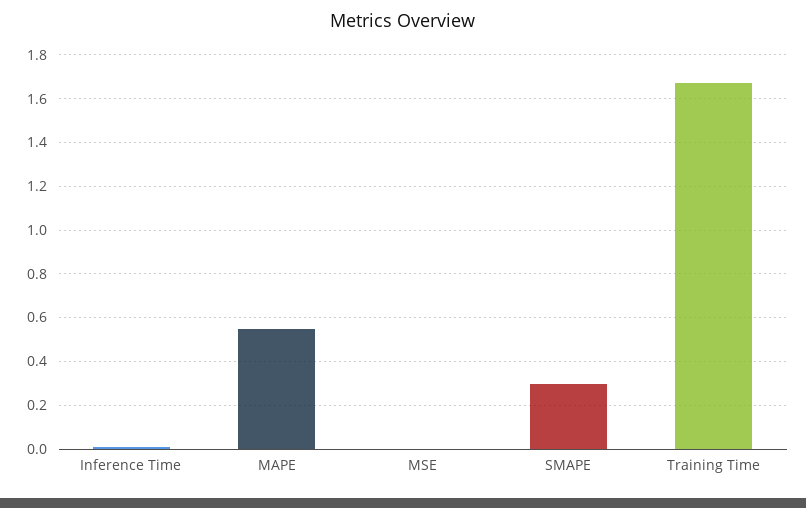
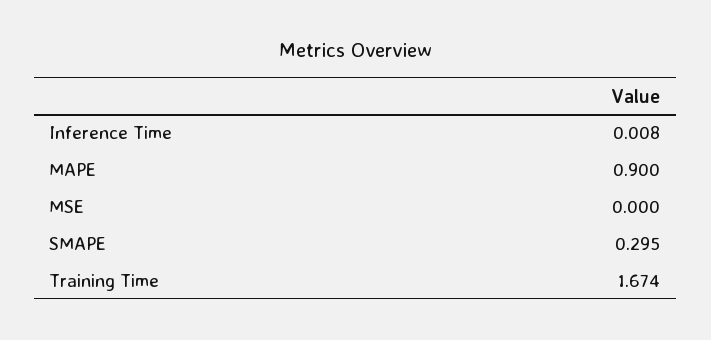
MAPE: 0.55 -> 0.9

